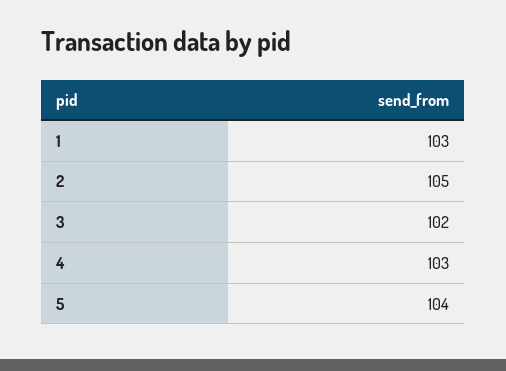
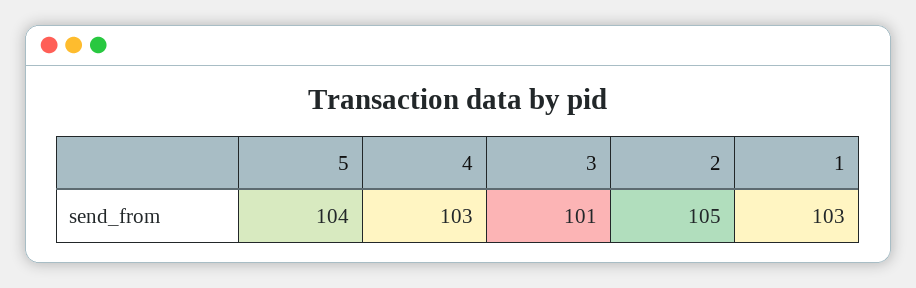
3: 102 -> 101

